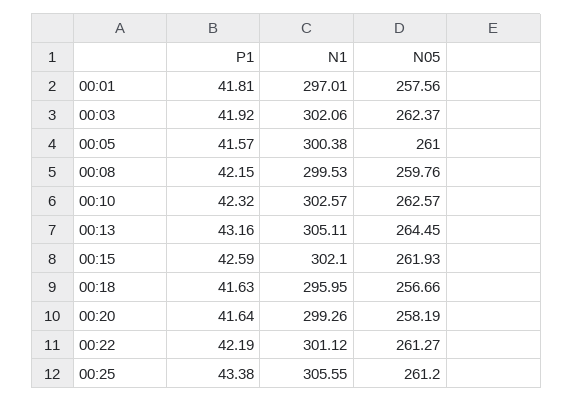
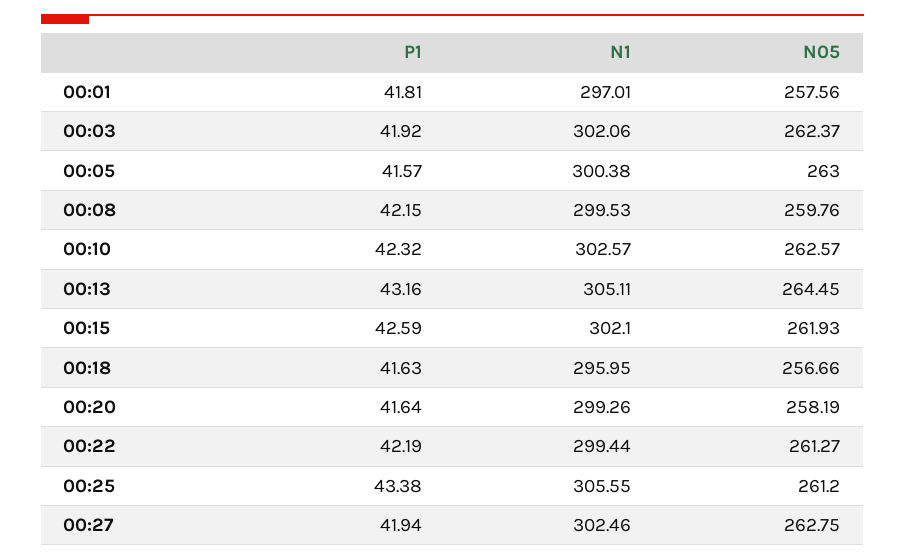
N05, 00:05: 261 -> 263
N1, 00:22: 301.12 -> 299.44
P1, 00:27: none -> 41.94
N1, 00:27: none -> 302.46
N05, 00:27: none -> 262.75

